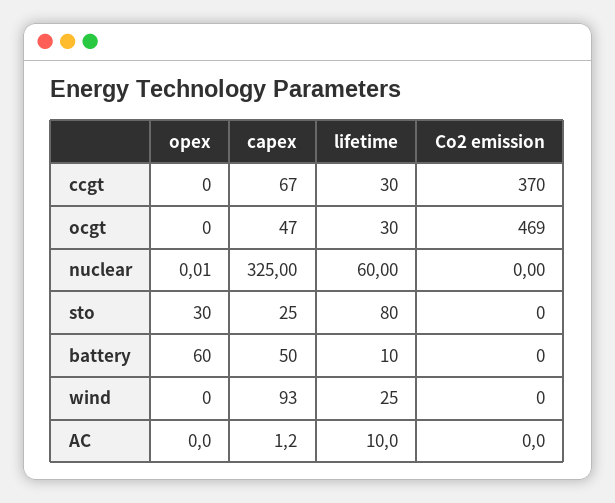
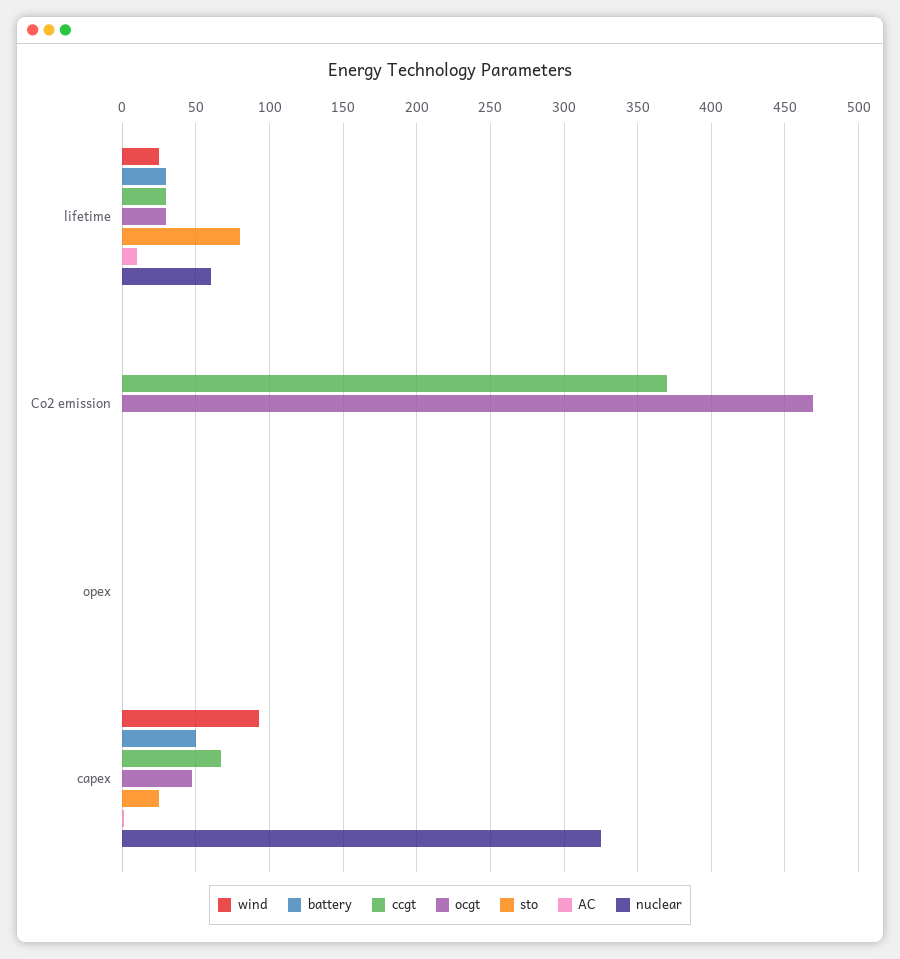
sto, opex: 30 -> 0
battery, opex: 60 -> 0
battery, lifetime: 10 -> 30

